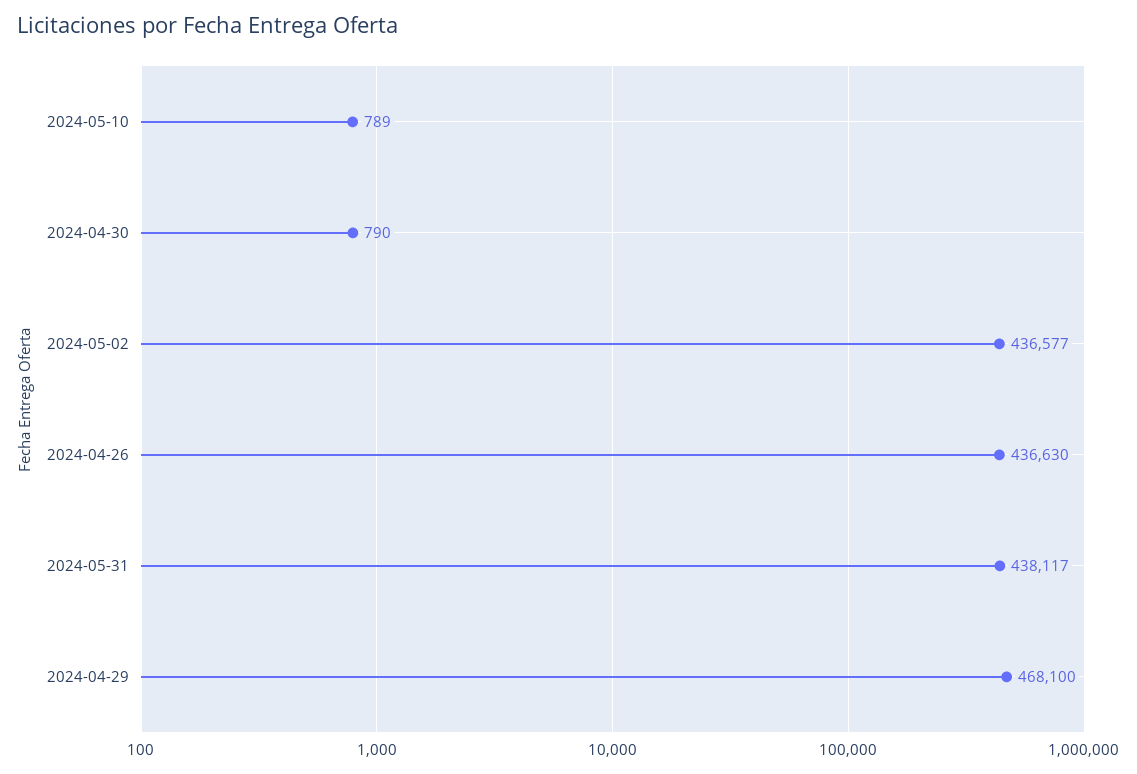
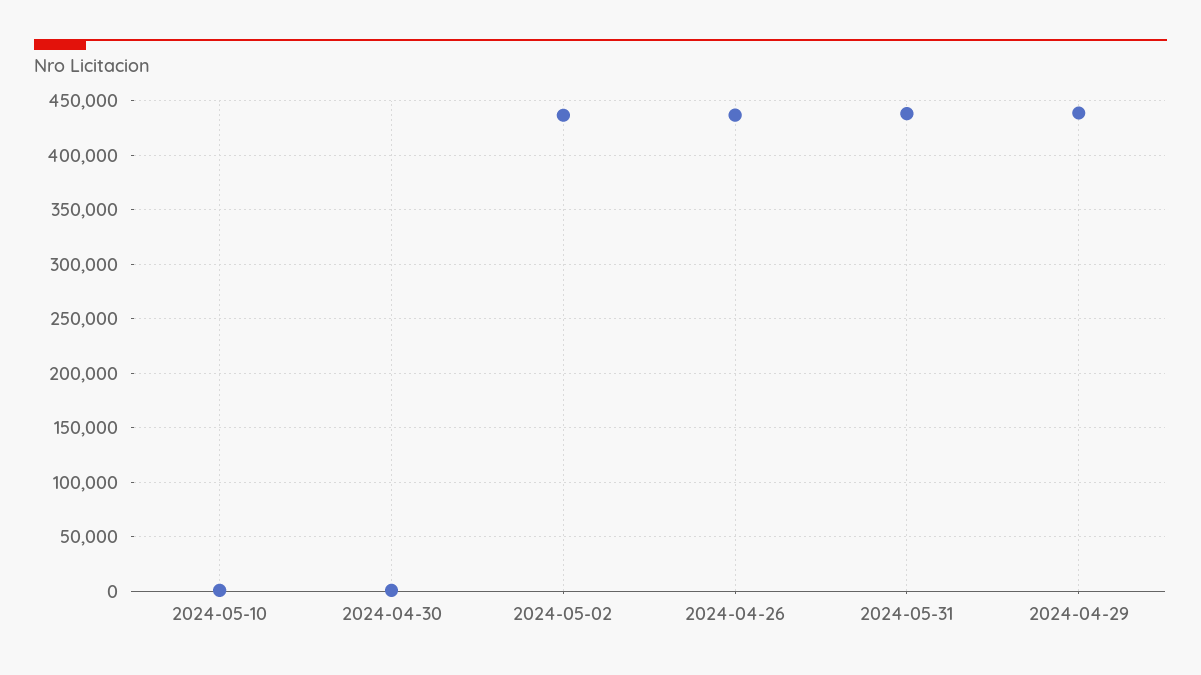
2024-04-29: 468100 -> 440000

